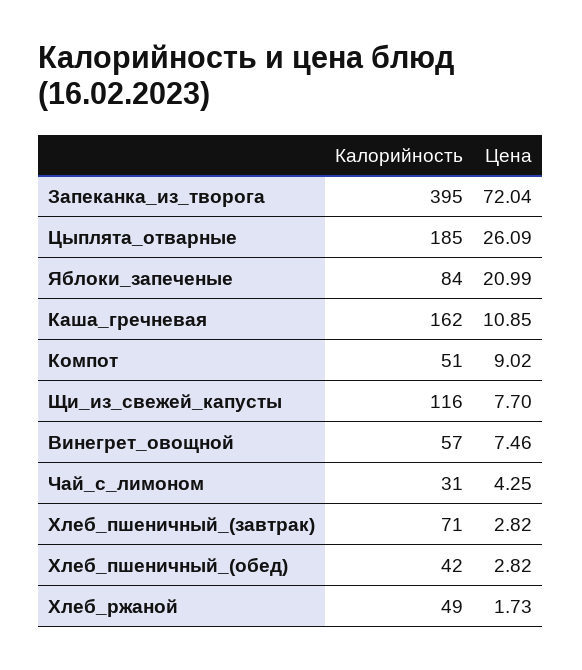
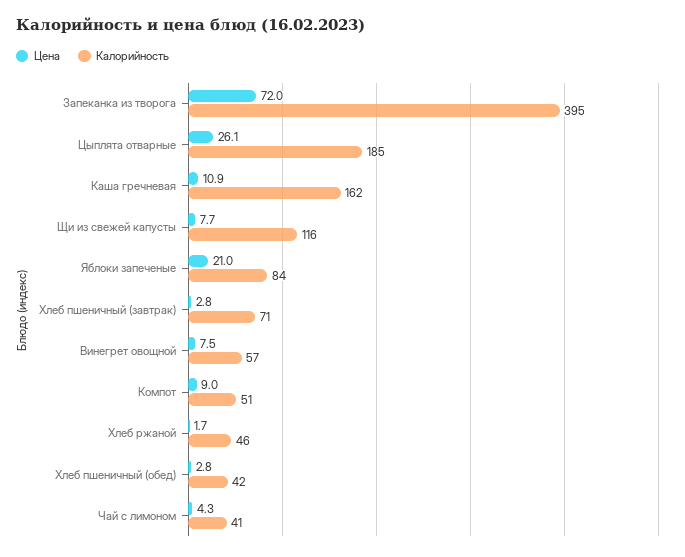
Калорийность, Чай_с_лимоном: 31 -> 41
Калорийность, Хлеб_ржаной: 49 -> 46

